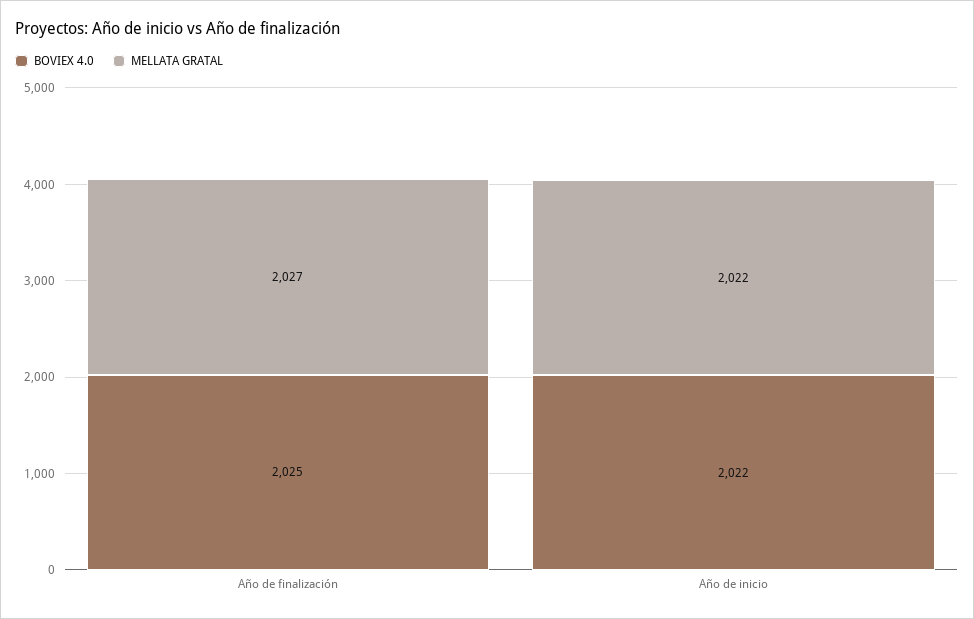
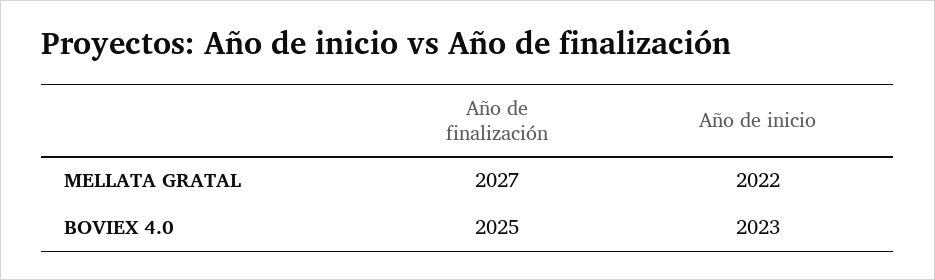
BOVIEX 4.0, Año de inicio: 2022 -> 2023

